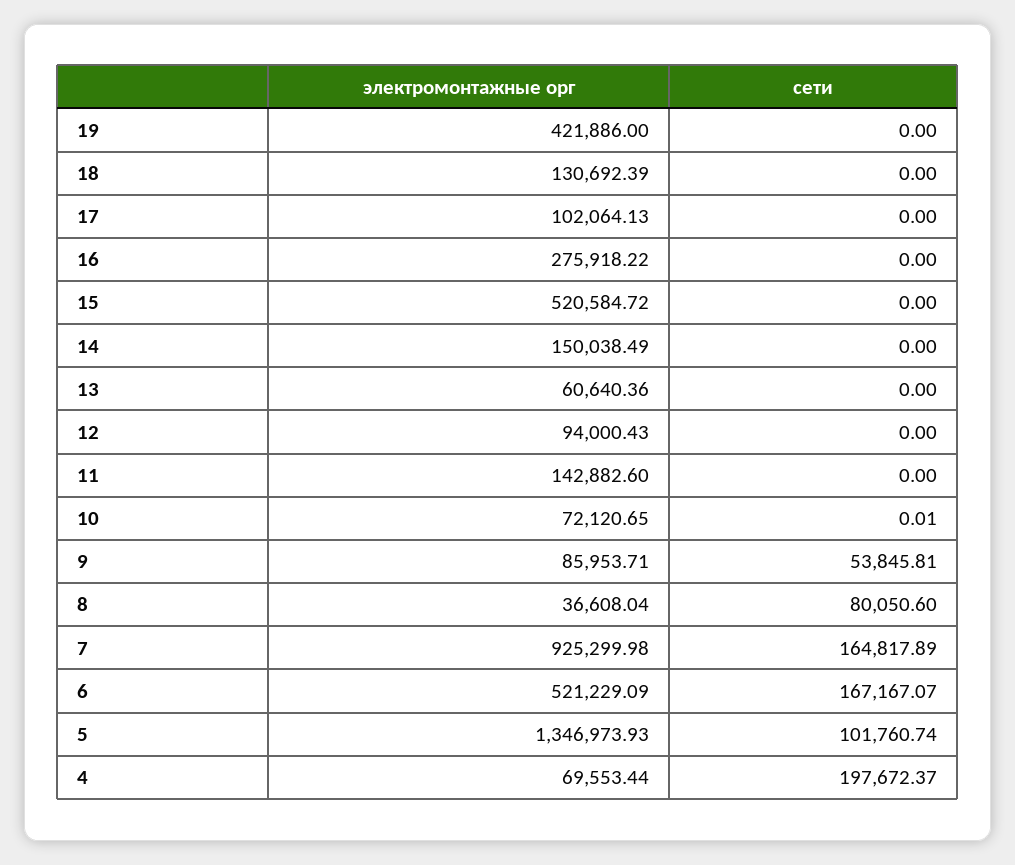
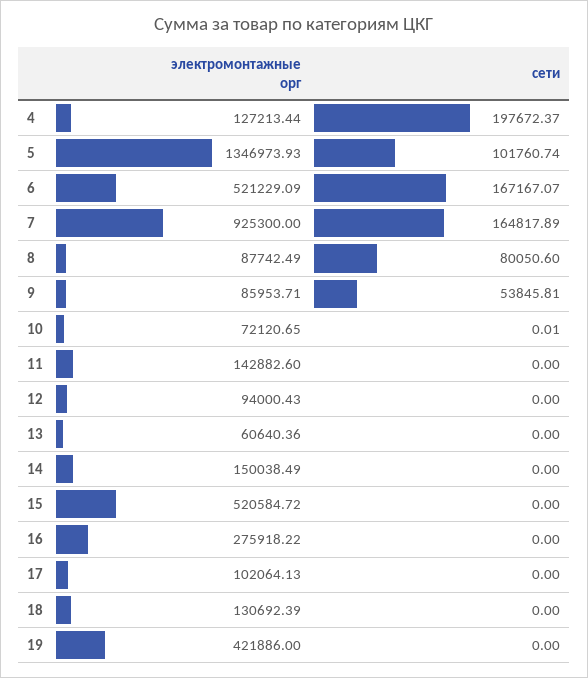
электромонтажные орг, 8: 36608.04 -> 87742.49
электромонтажные орг, 7: 925299.98 -> 925300
электромонтажные орг, 4: 69553.44 -> 127213.44

